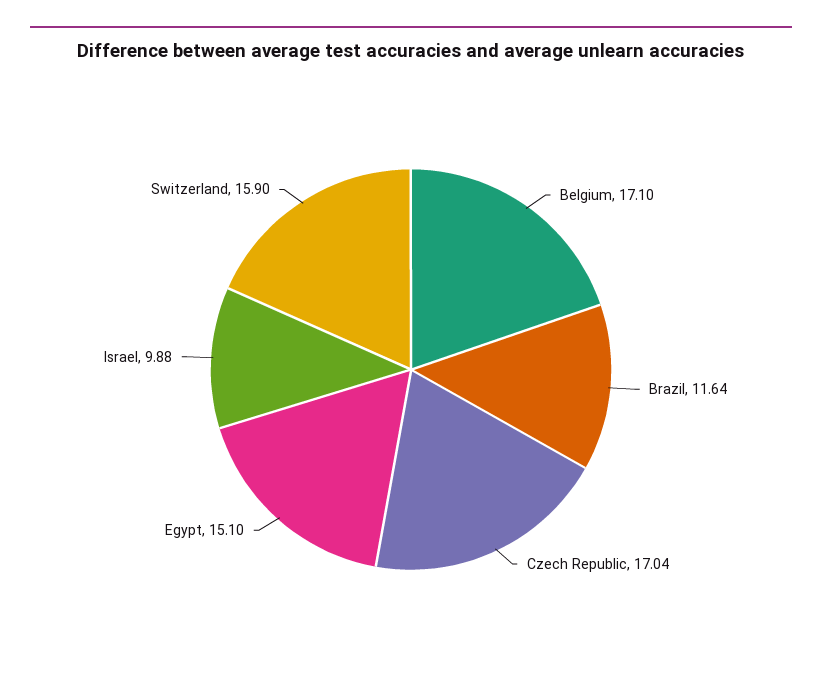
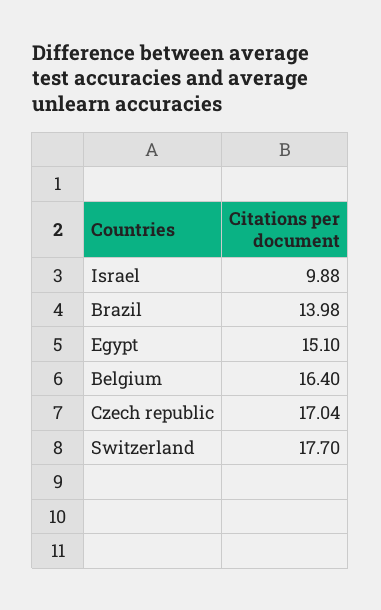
Belgium: 17.1 -> 16.4
Brazil: 11.64 -> 13.98
Switzerland: 15.9 -> 17.7

